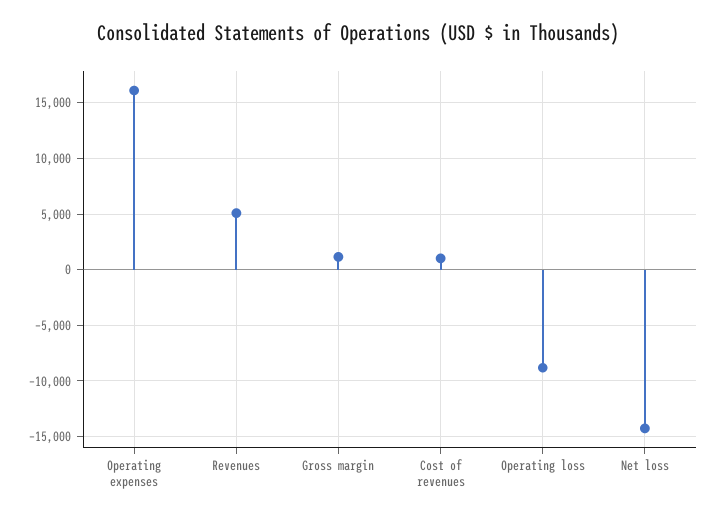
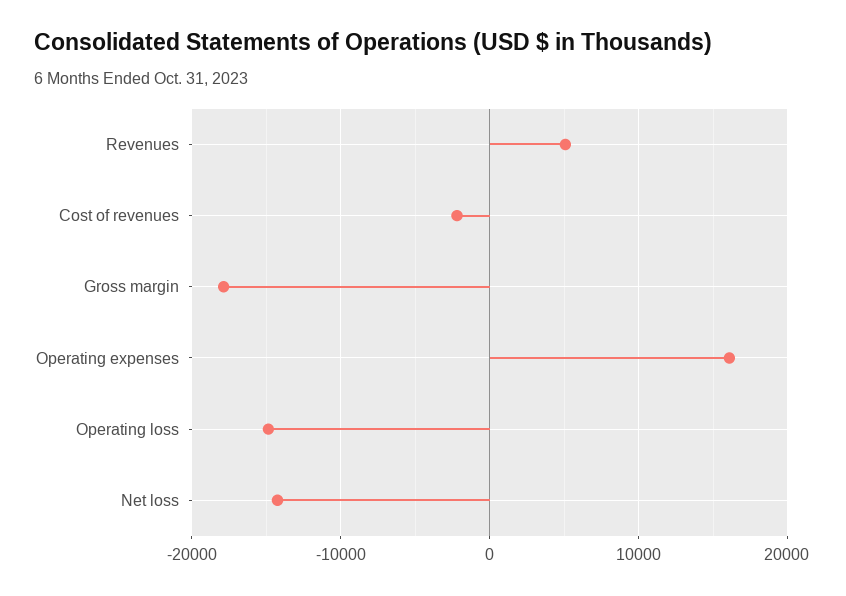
Gross margin: 1000 -> -18000
Cost of revenues: 1000 -> -2000
Operating loss: -9000 -> -15000

